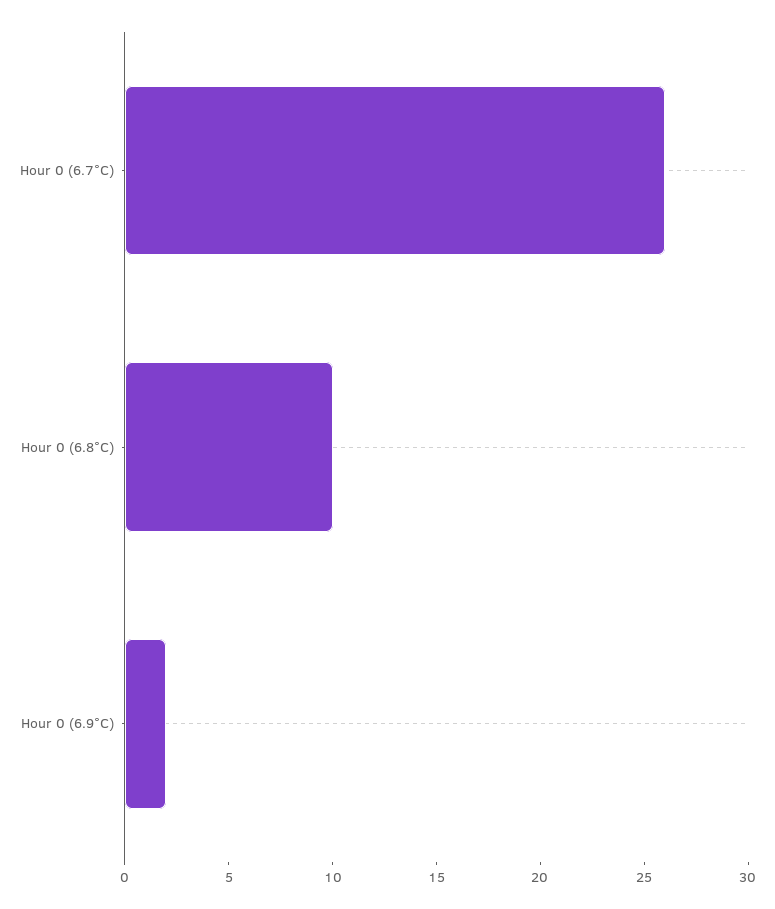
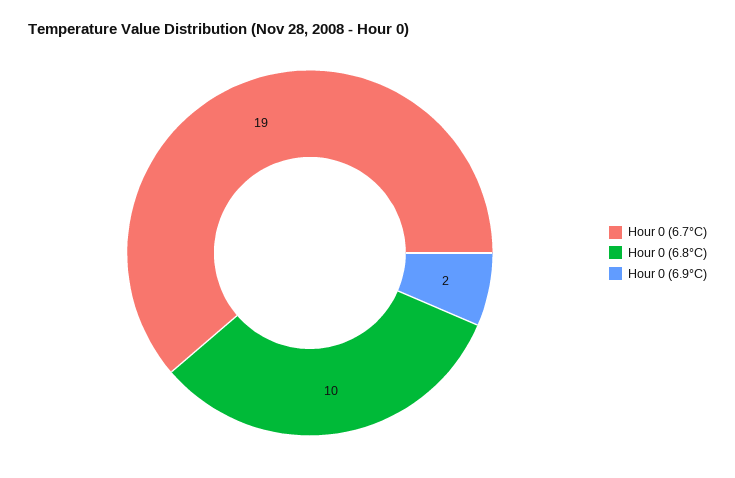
Hour 0 (6.7°C): 26 -> 19

